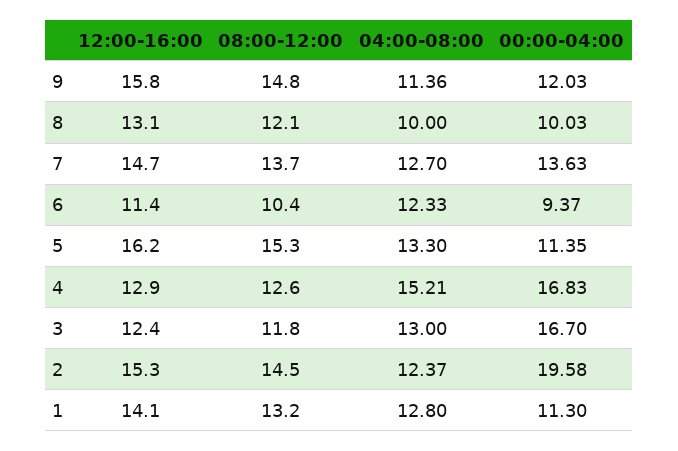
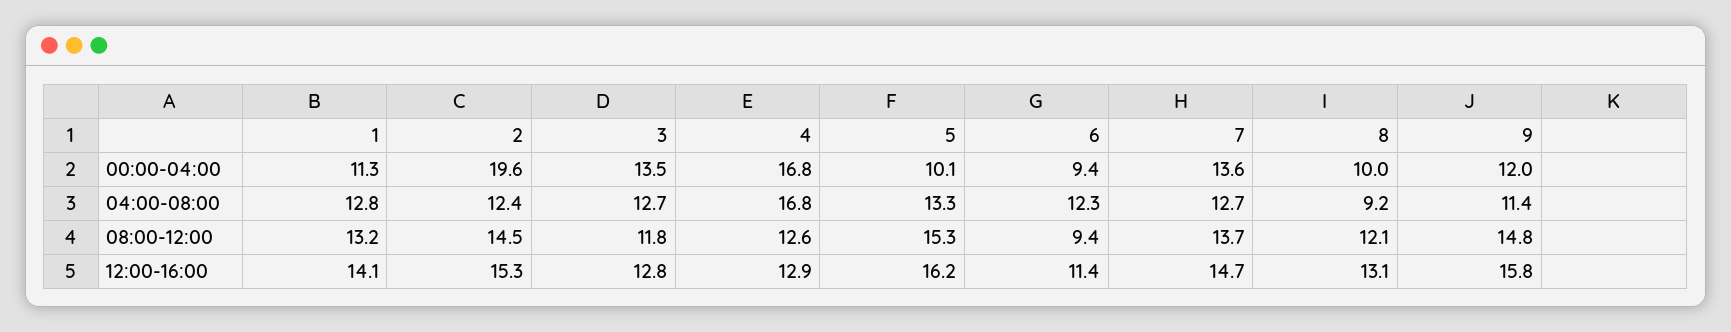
04:00-08:00, 8: 10 -> 9.2
08:00-12:00, 6: 10.4 -> 9.4
00:00-04:00, 5: 11.35 -> 10.1
04:00-08:00, 4: 15.21 -> 16.8
12:00-16:00, 3: 12.4 -> 12.8
04:00-08:00, 3: 13 -> 12.7
00:00-04:00, 3: 16.7 -> 13.5

